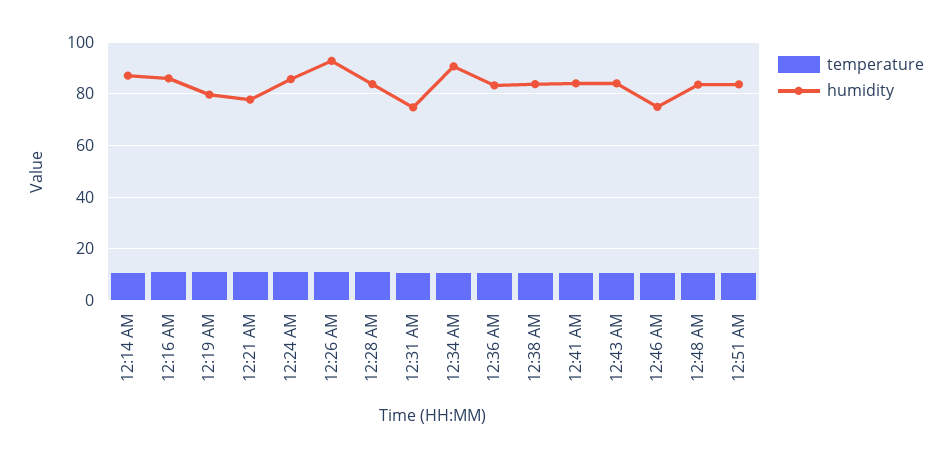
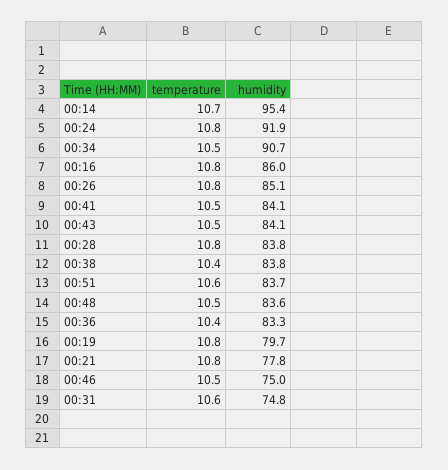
humidity, 12:14 AM: 87.5 -> 95.4
humidity, 12:24 AM: 85 -> 91.9
humidity, 12:26 AM: 92.5 -> 85.1

